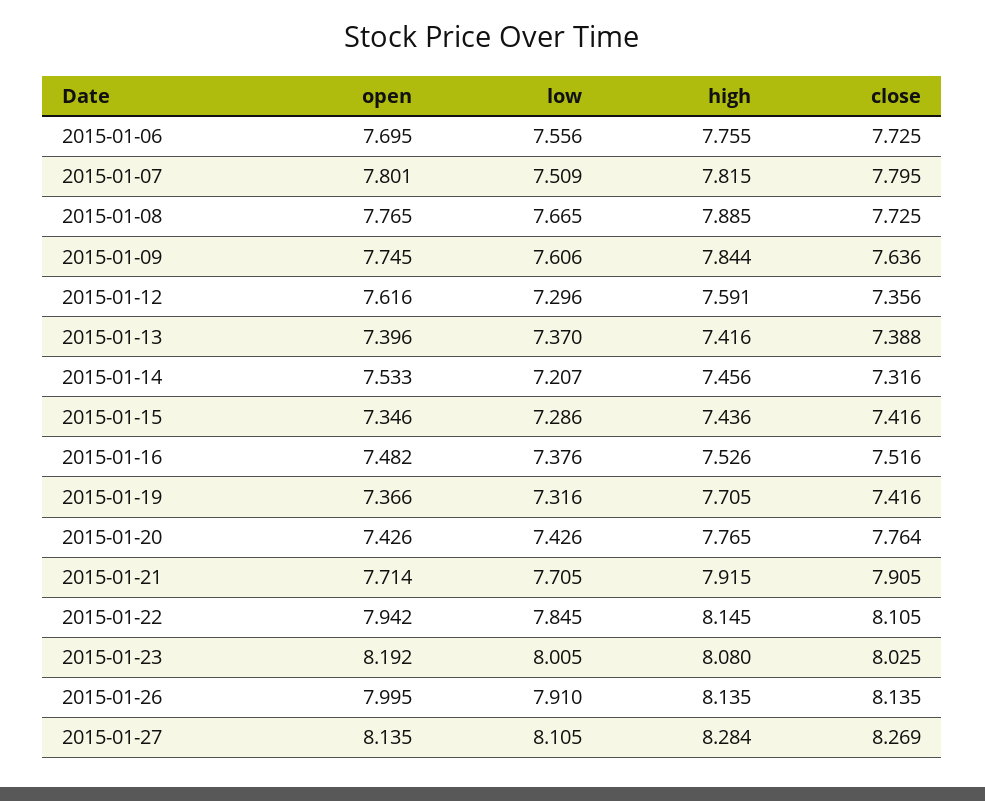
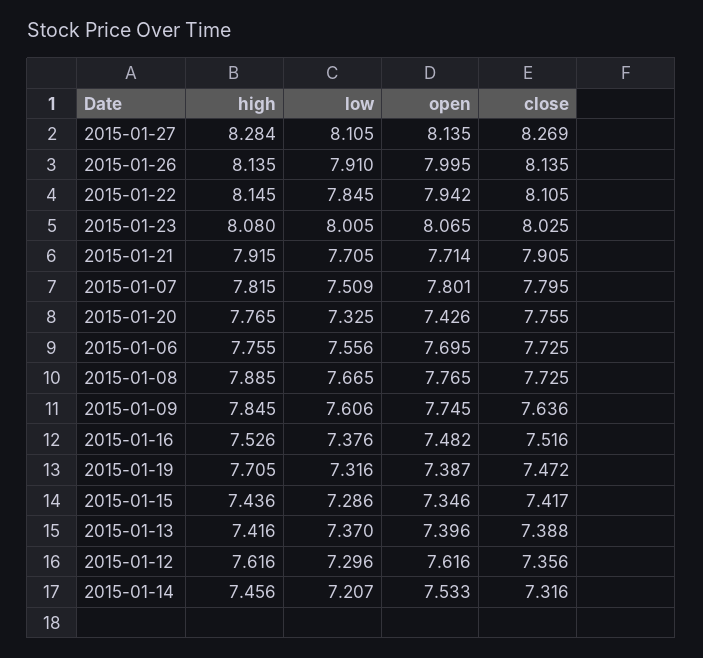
high, 2015-01-09: 7.844 -> 7.845
high, 2015-01-12: 7.591 -> 7.616
close, 2015-01-15: 7.416 -> 7.417
open, 2015-01-19: 7.366 -> 7.387
close, 2015-01-19: 7.416 -> 7.472
low, 2015-01-20: 7.426 -> 7.325
close, 2015-01-20: 7.764 -> 7.755
open, 2015-01-23: 8.192 -> 8.065

